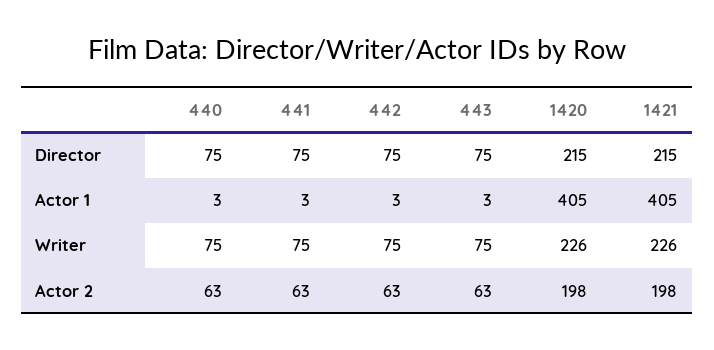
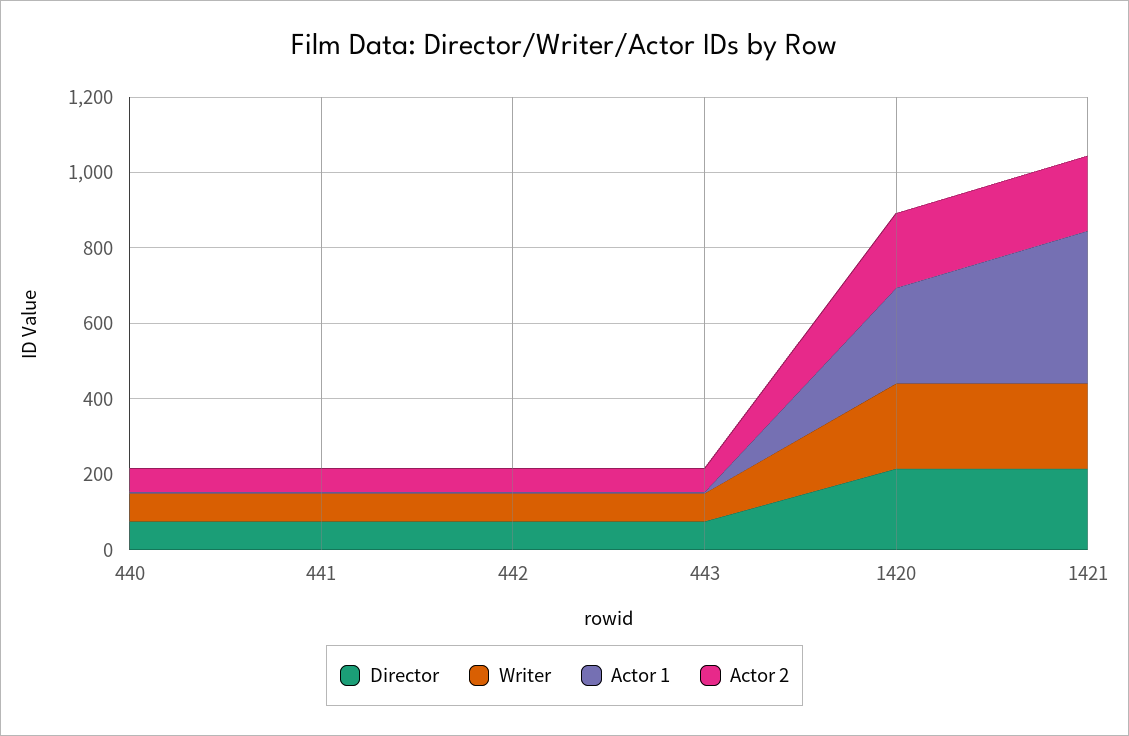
Actor 1, 1420: 405 -> 250

